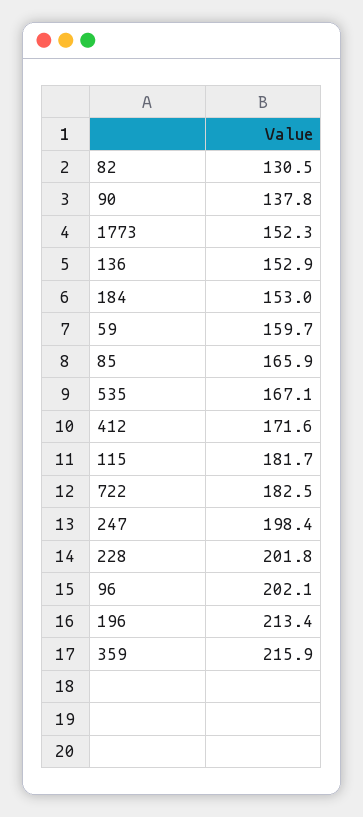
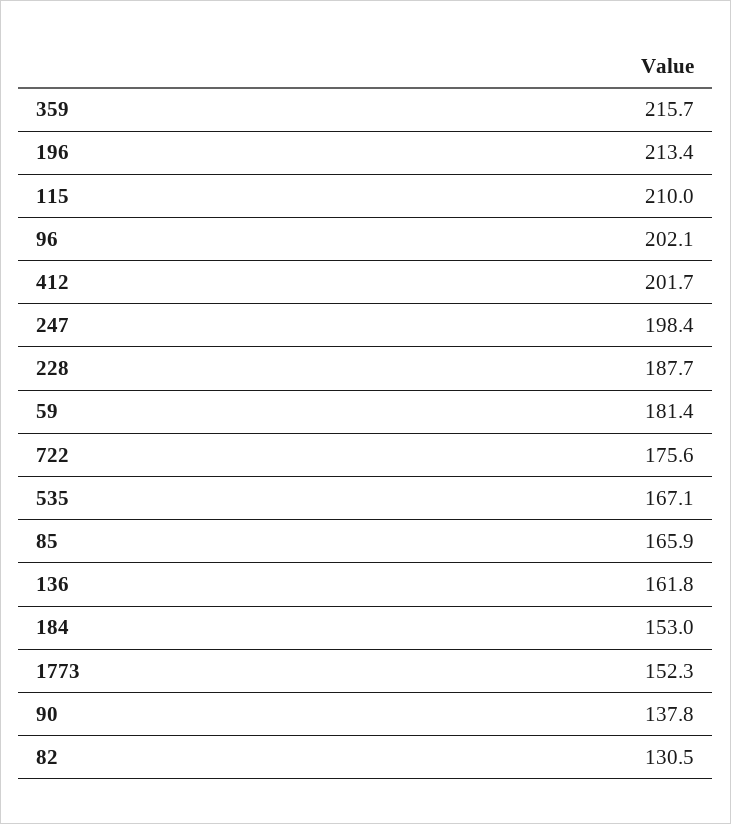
136: 152.9 -> 161.8
59: 159.7 -> 181.4
412: 171.6 -> 201.7
115: 181.7 -> 210
722: 182.5 -> 175.6
228: 201.8 -> 187.7
359: 215.9 -> 215.7

